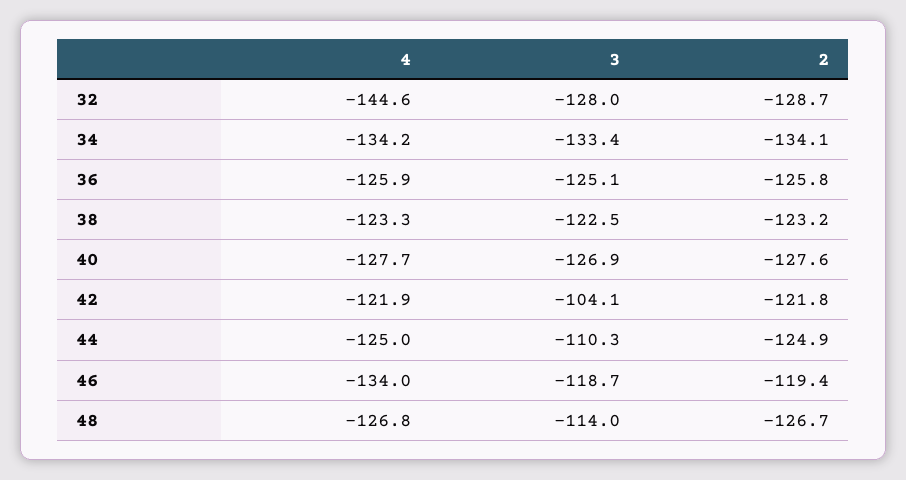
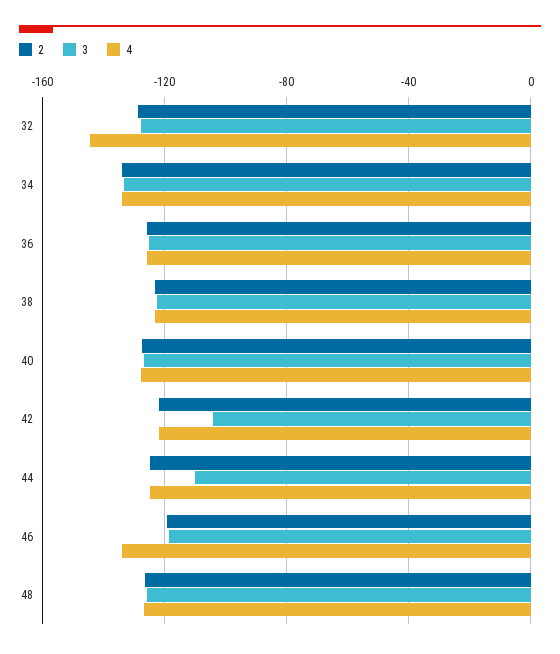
3, 48: -114 -> -125

